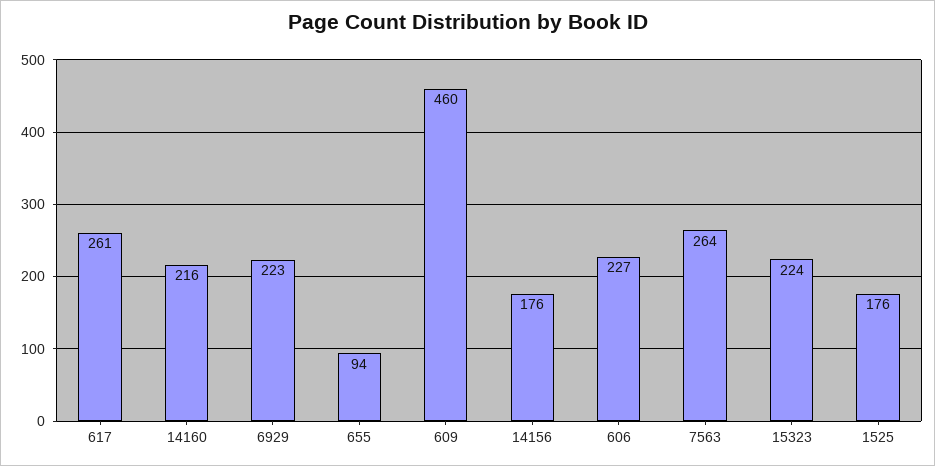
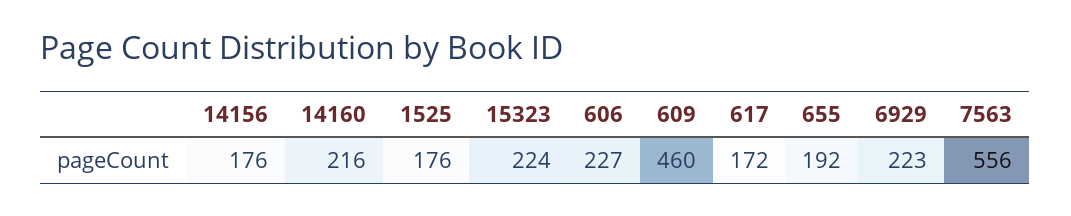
617: 261 -> 172
655: 94 -> 192
7563: 264 -> 556

